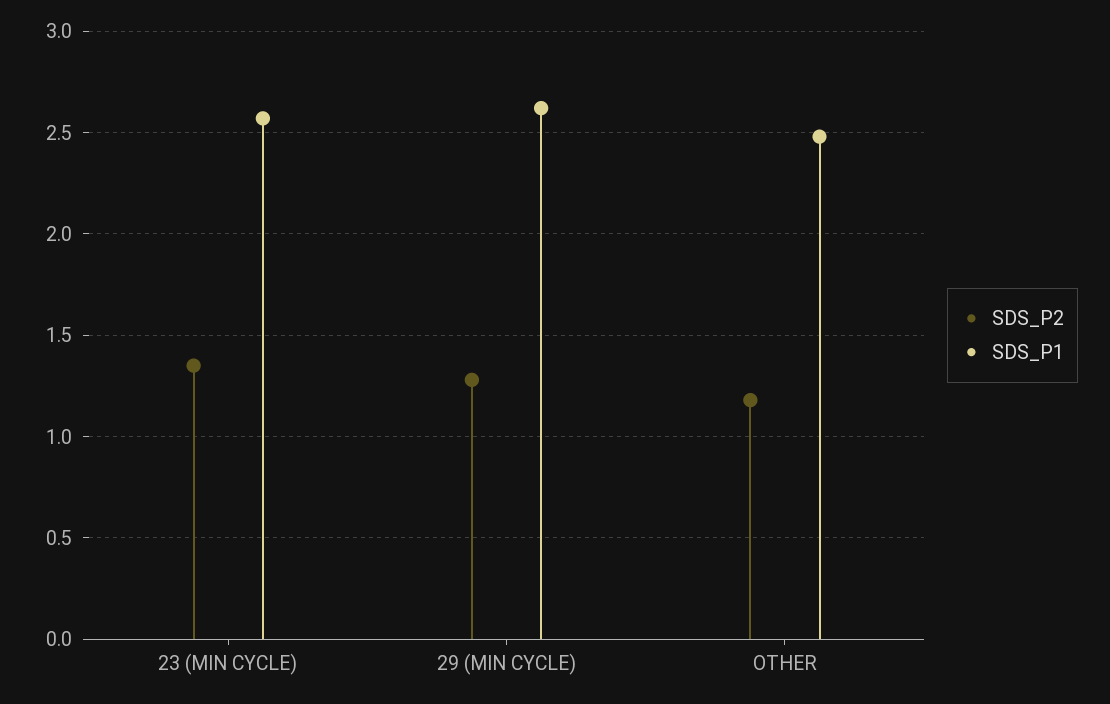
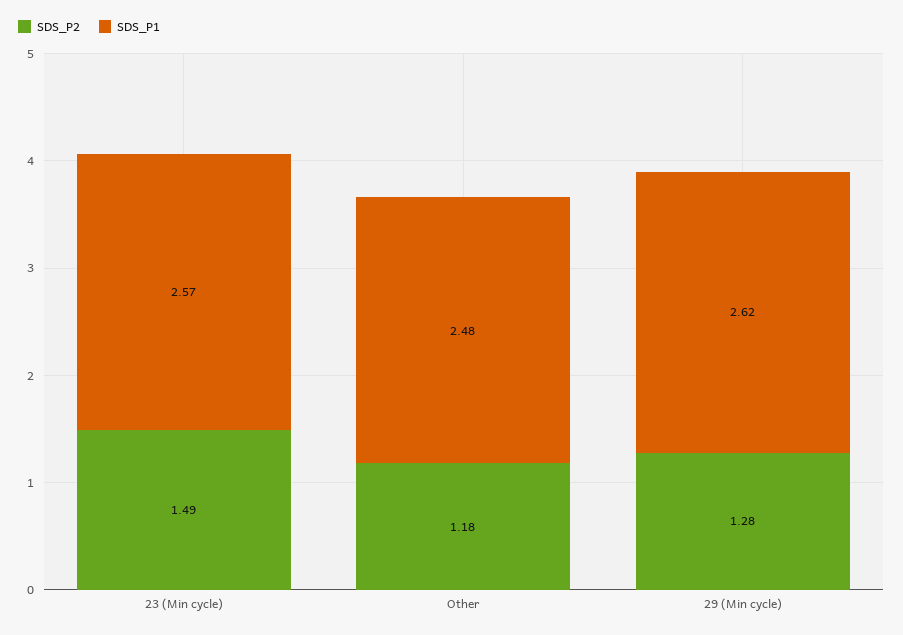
SDS_P2, 23 (MIN CYCLE): 1.35 -> 1.49

